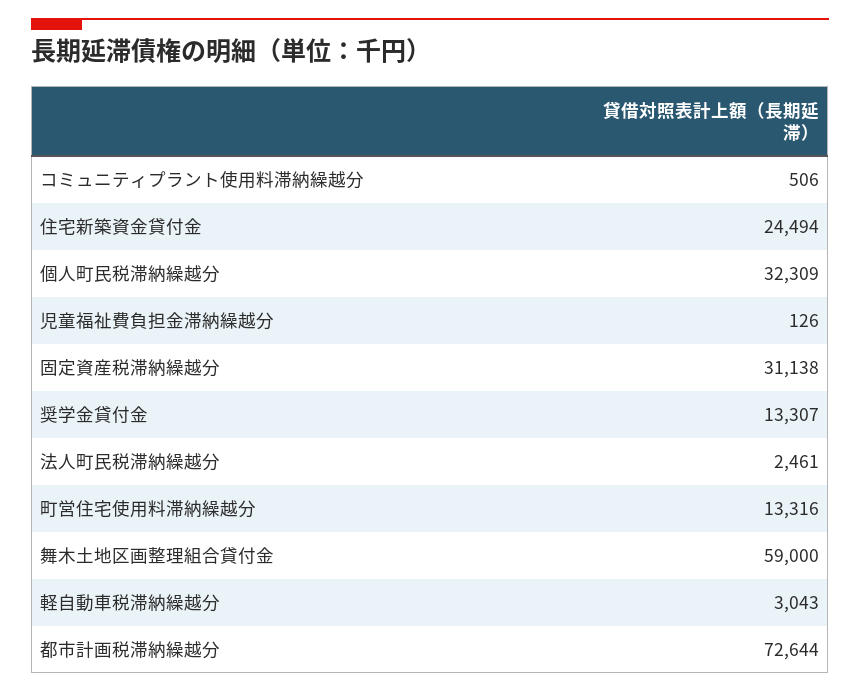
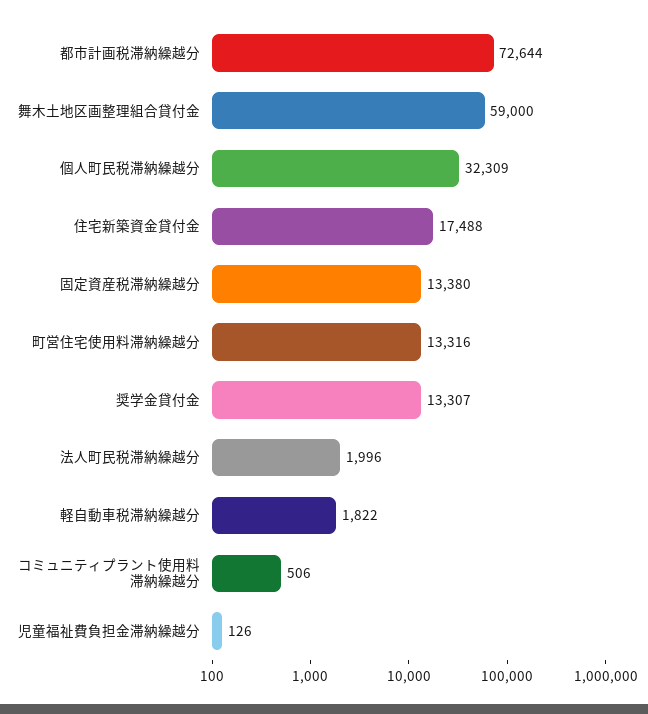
住宅新築資金貸付金: 24494 -> 17488
固定資産税滞納繰越分: 31138 -> 13380
法人町民税滞納繰越分: 2461 -> 1996
軽自動車税滞納繰越分: 3043 -> 1822

